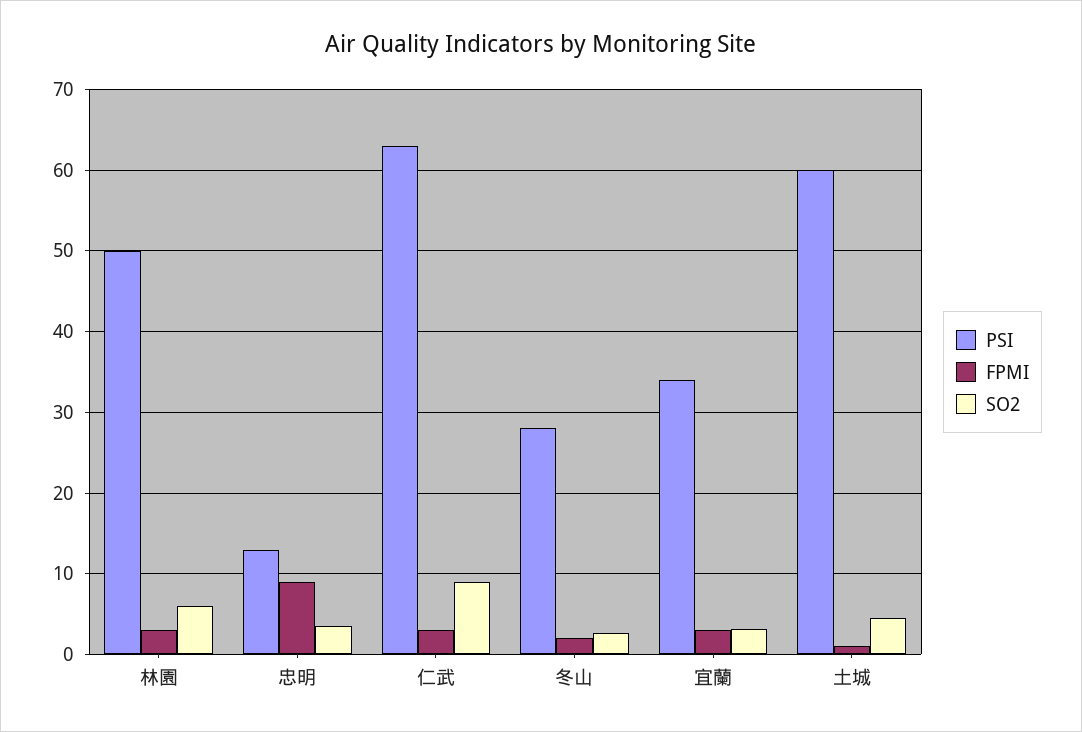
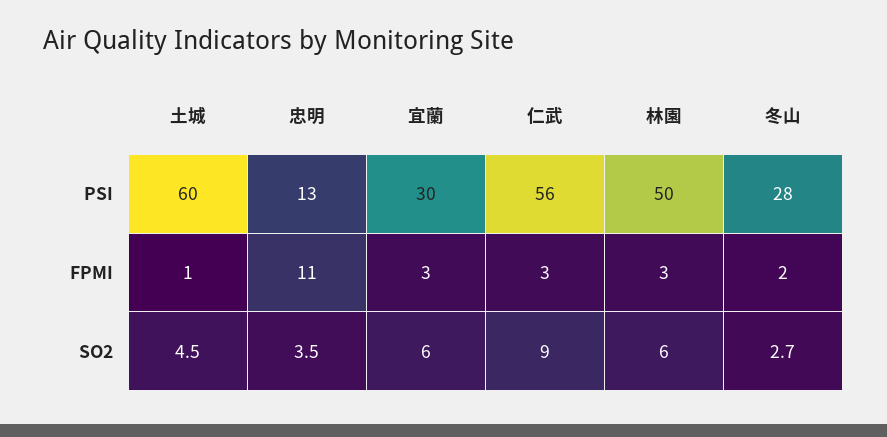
FPMI, 忠明: 9 -> 11
PSI, 仁武: 63 -> 56
PSI, 宜蘭: 34 -> 30
SO2, 宜蘭: 3 -> 6

